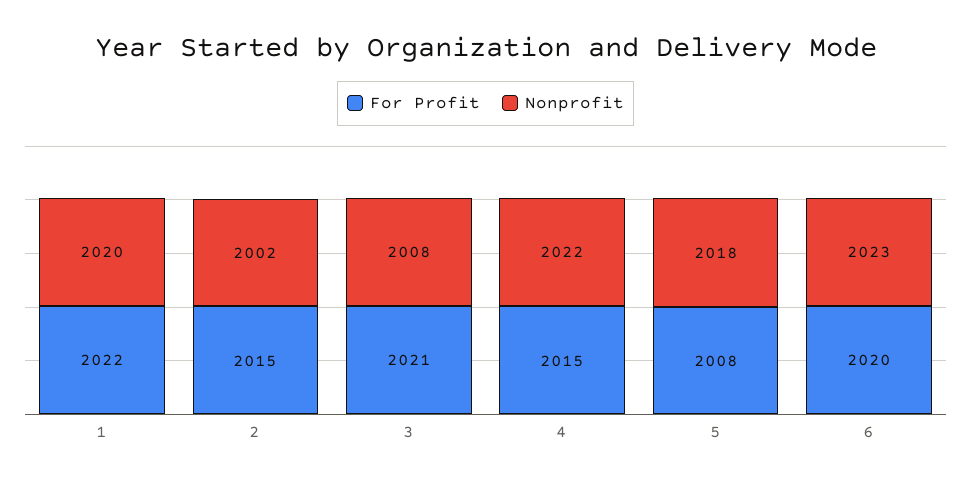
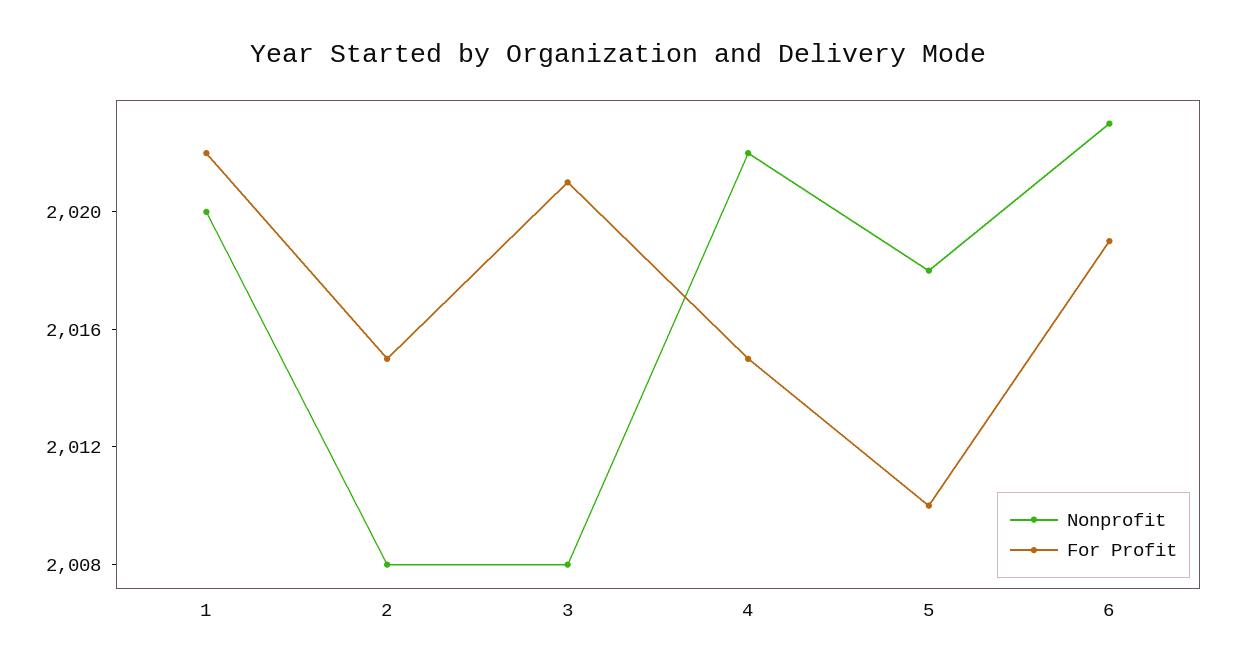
Nonprofit, 2: 2002 -> 2008
For Profit, 5: 2008 -> 2010
For Profit, 6: 2020 -> 2019

